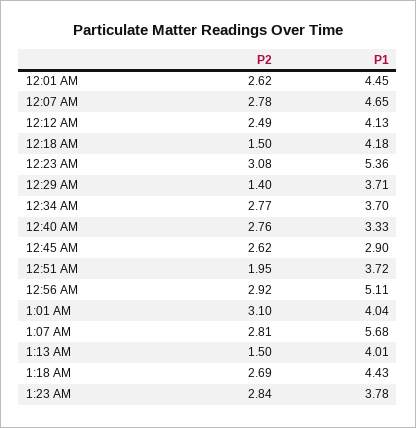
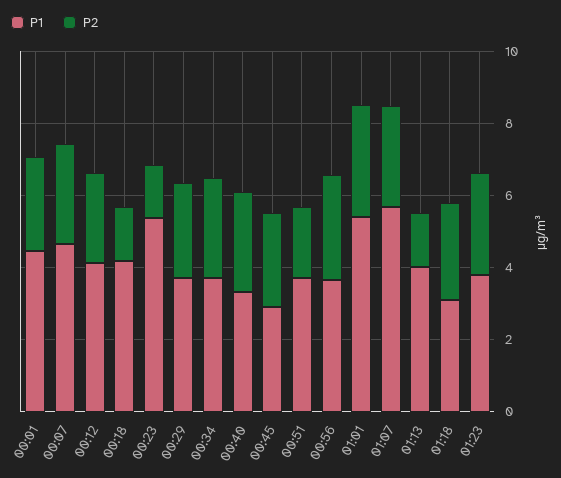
P2, 12:23 AM: 3.08 -> 1.5
P2, 12:29 AM: 1.4 -> 2.5
P1, 12:56 AM: 5.11 -> 3.5
P1, 1:01 AM: 4.04 -> 5.5
P1, 1:18 AM: 4.43 -> 3

